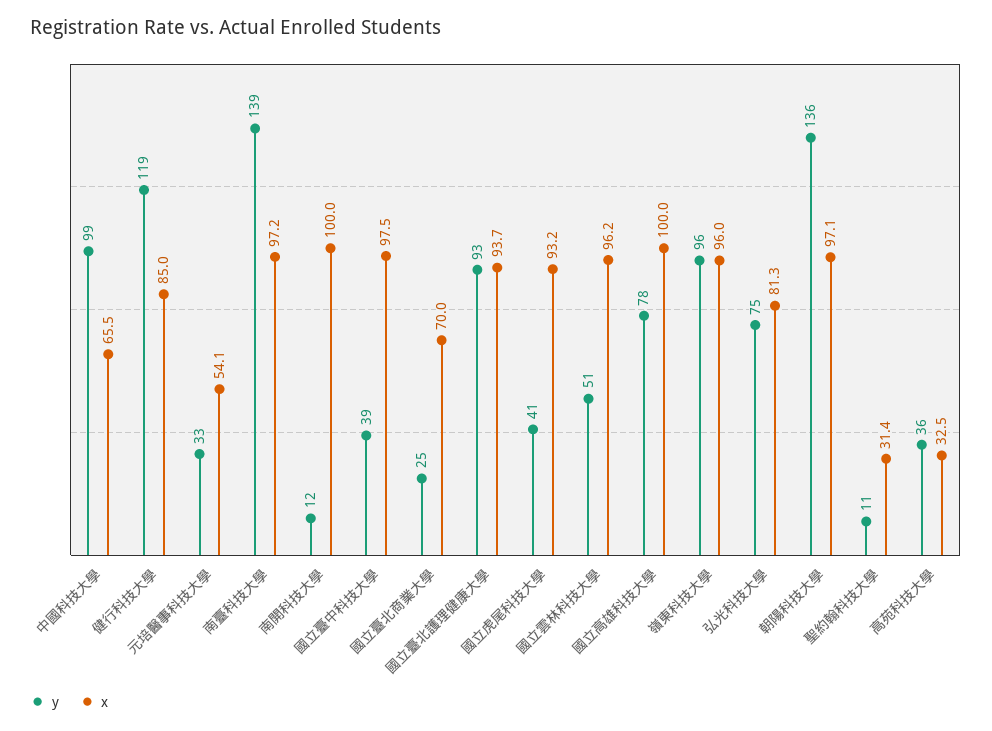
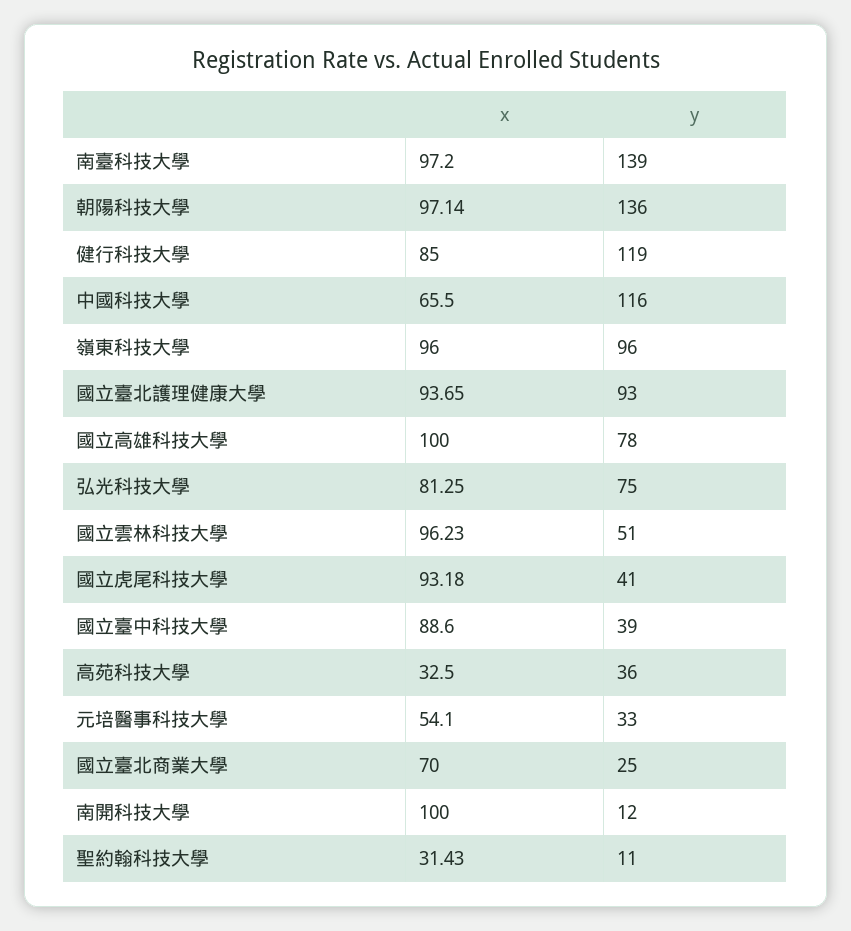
y, 中國科技大學: 99 -> 116
x, 國立臺中科技大學: 97.5 -> 88.6

